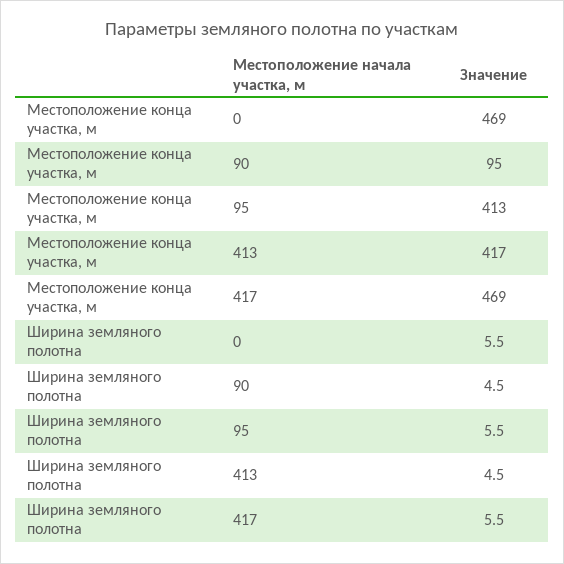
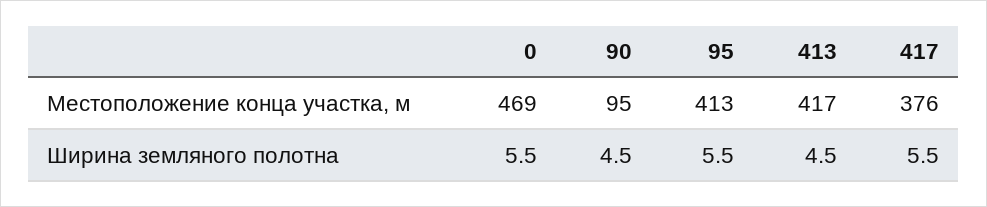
Местоположение конца участка, м, 417: 469 -> 376

